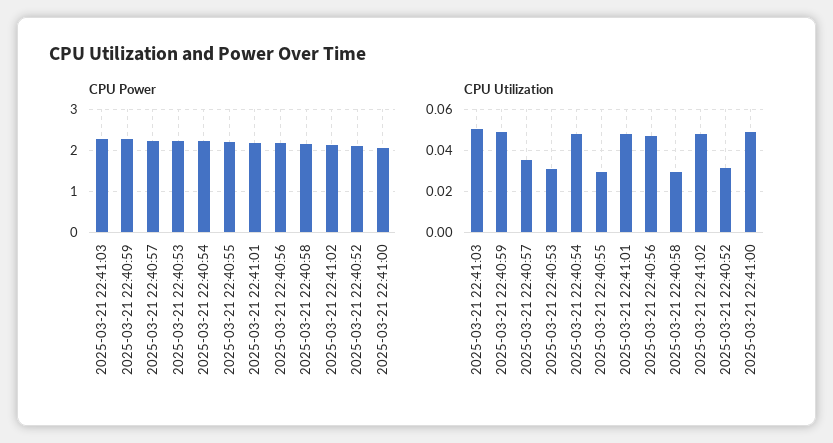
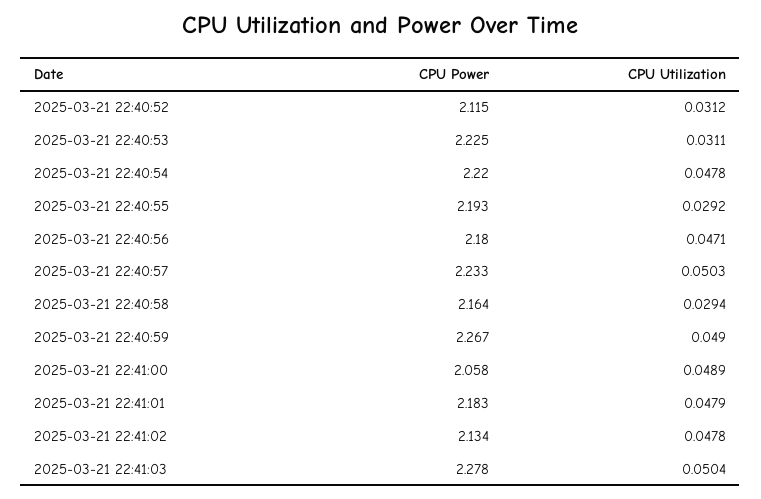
CPU Utilization, 2025-03-21 22:40:57: 0.035 -> 0.0503

